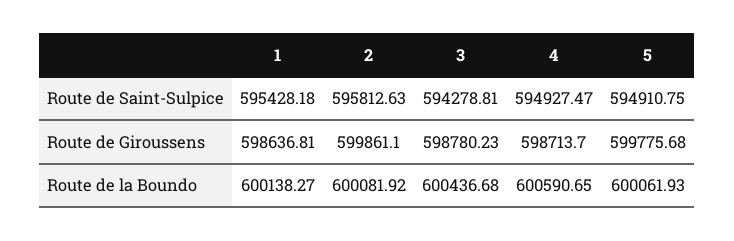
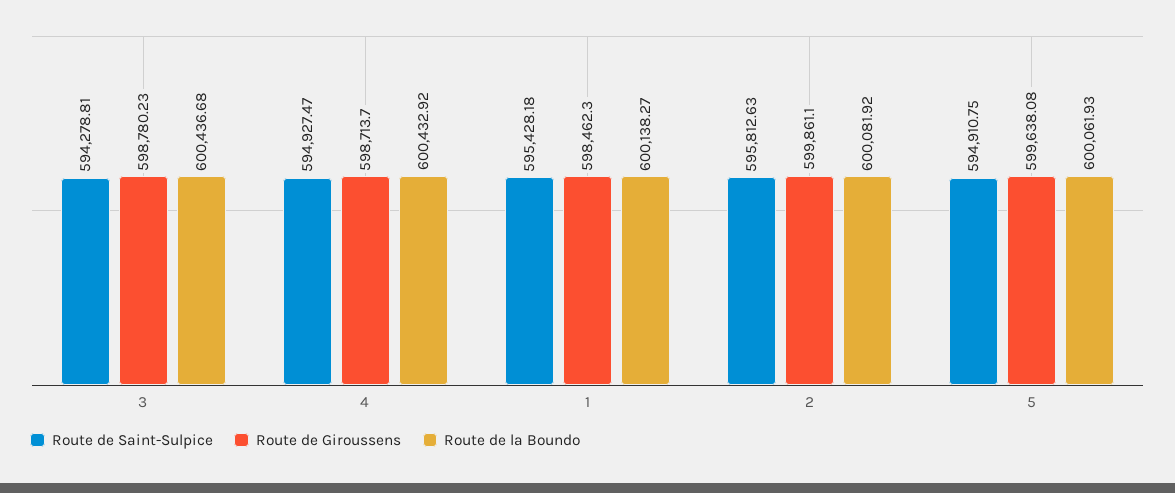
Route de Giroussens, 1: 598636.81 -> 598462.3
Route de Giroussens, 5: 599775.68 -> 599638.08
Route de la Boundo, 4: 600590.65 -> 600432.92

